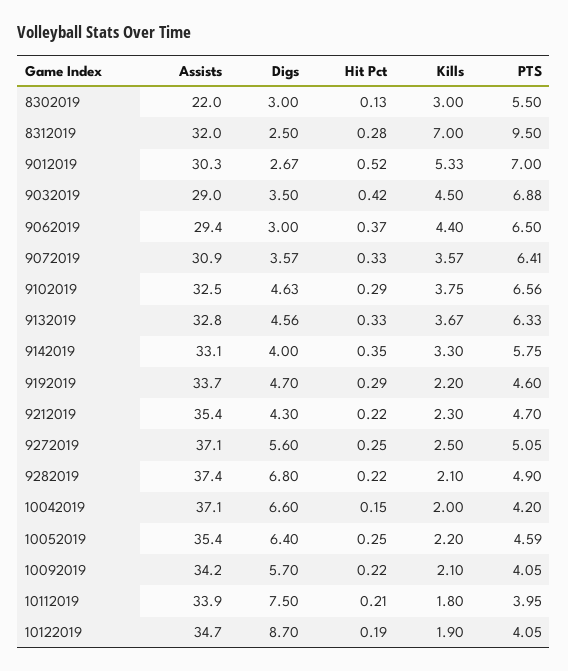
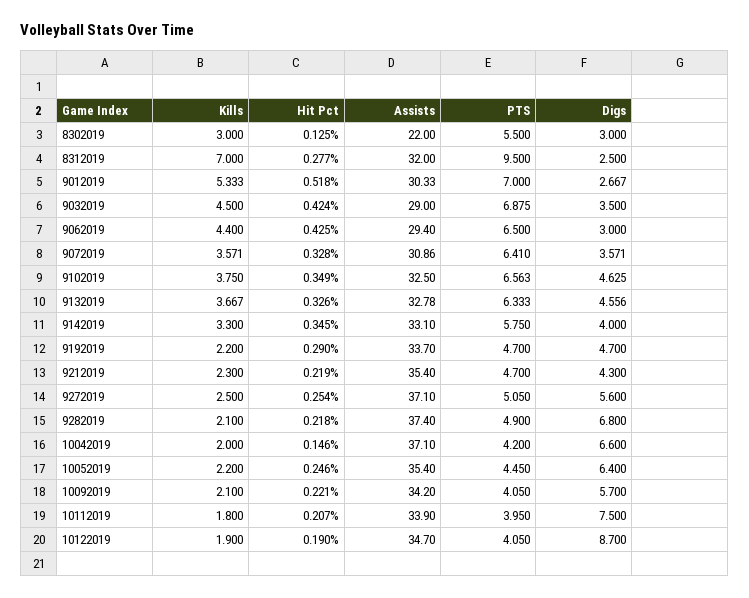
Hit Pct, 9062019: 0.37 -> 0.425
Hit Pct, 9102019: 0.29 -> 0.349
PTS, 9192019: 4.6 -> 4.7
PTS, 10052019: 4.59 -> 4.45

